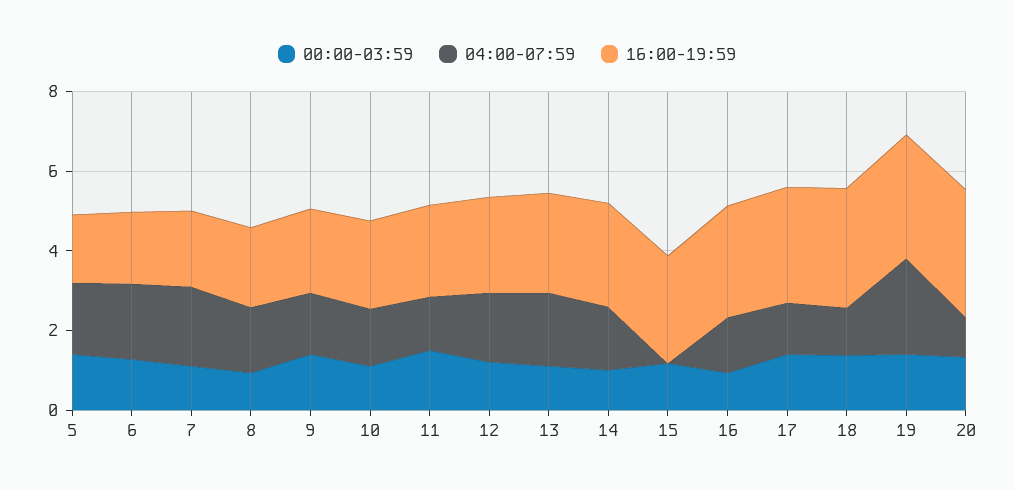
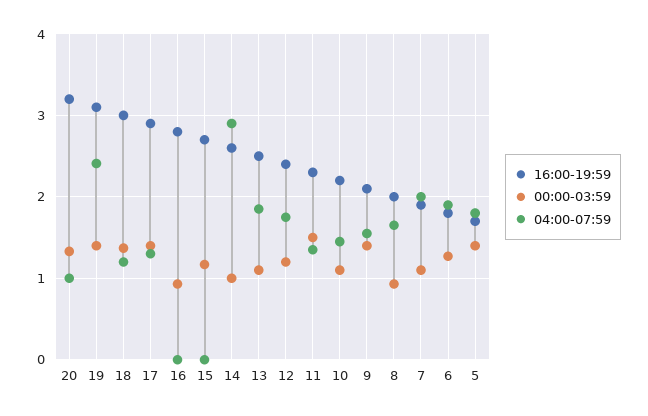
04:00-07:59, 14: 1.5 -> 2.9
04:00-07:59, 16: 1.5 -> 0

